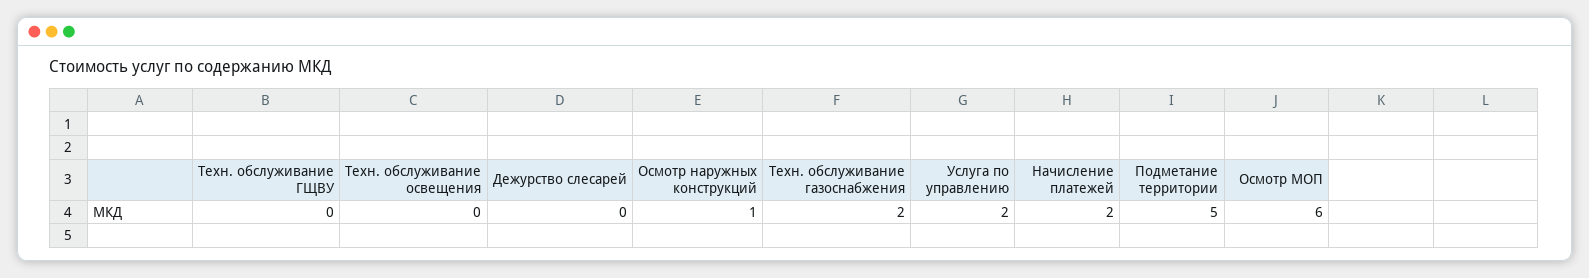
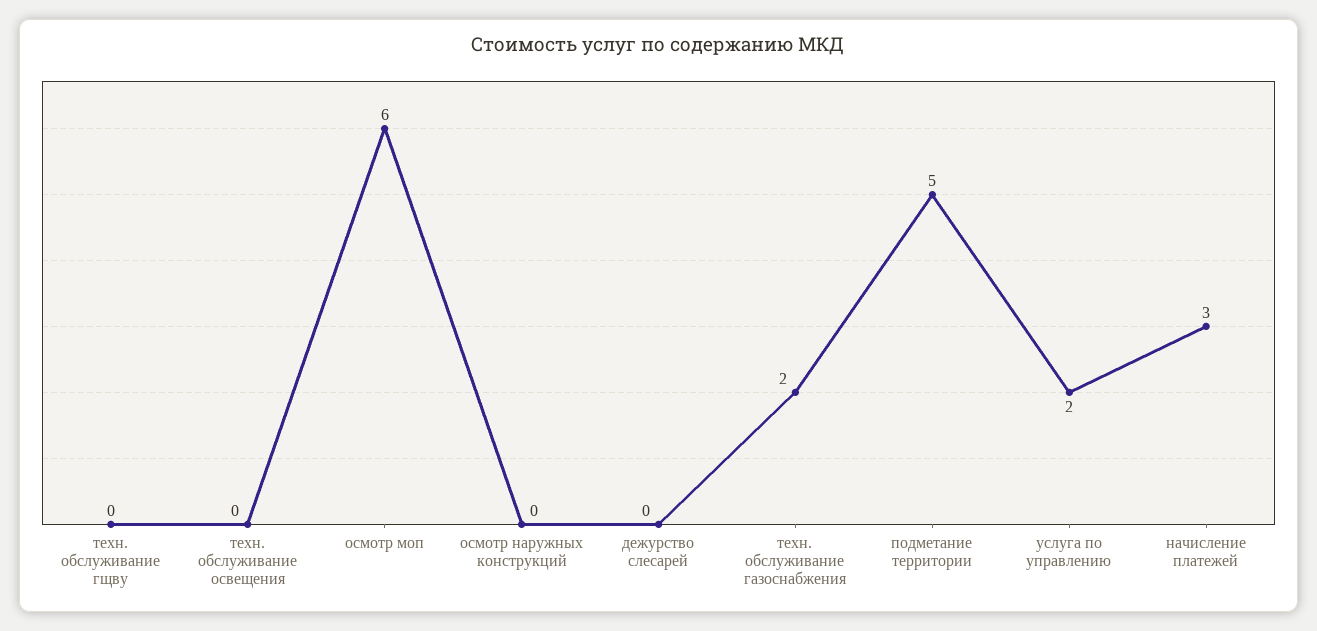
Осмотр наружных конструкций: 1 -> 0
Начисление платежей: 2 -> 3

